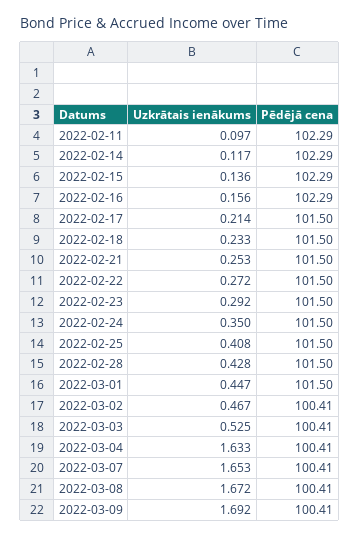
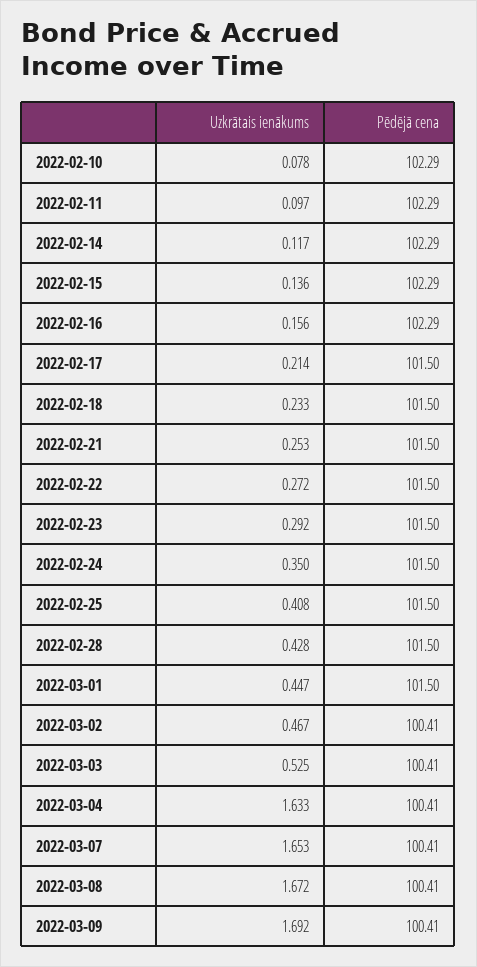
Uzkrātais ienākums, 2022-02-10: none -> 0.078
Pēdējā cena, 2022-02-10: none -> 102.29

